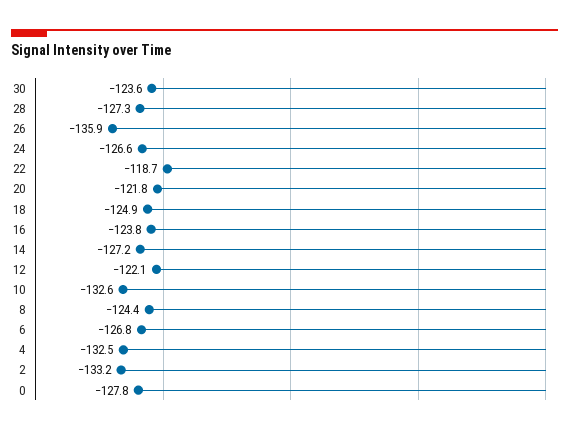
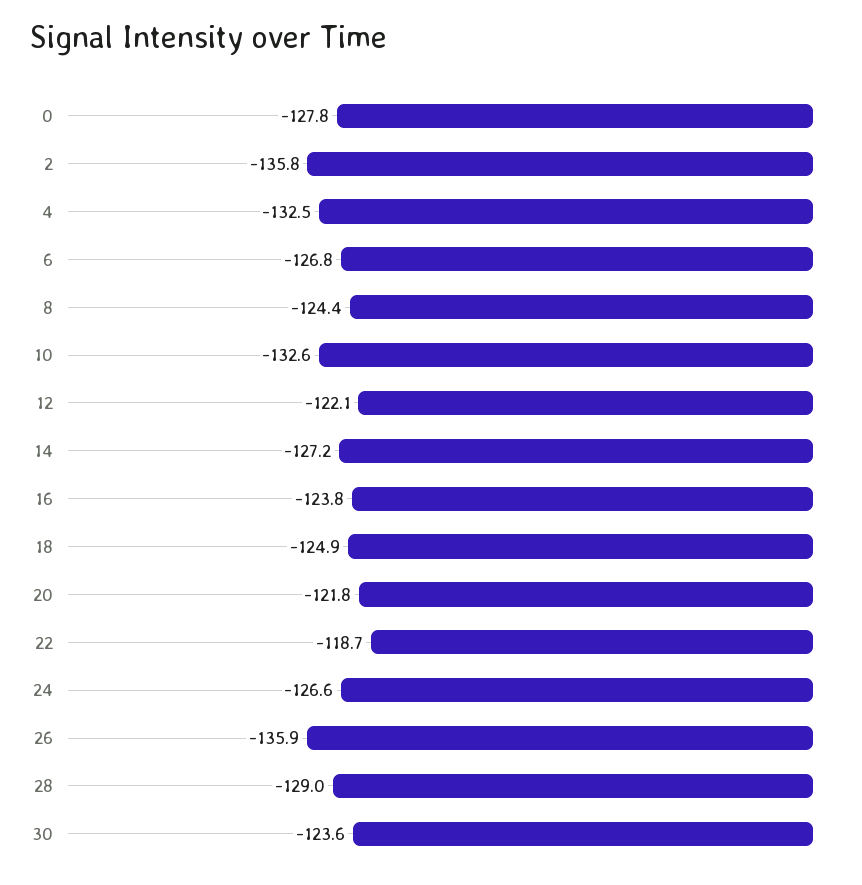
28: -127.3 -> -129
2: -133.2 -> -135.8

